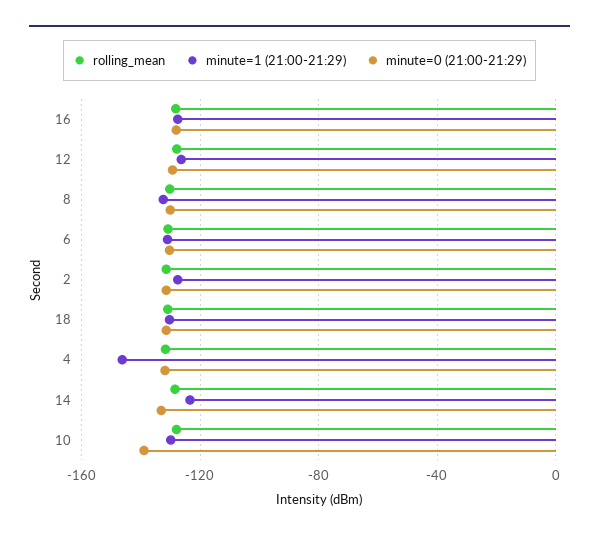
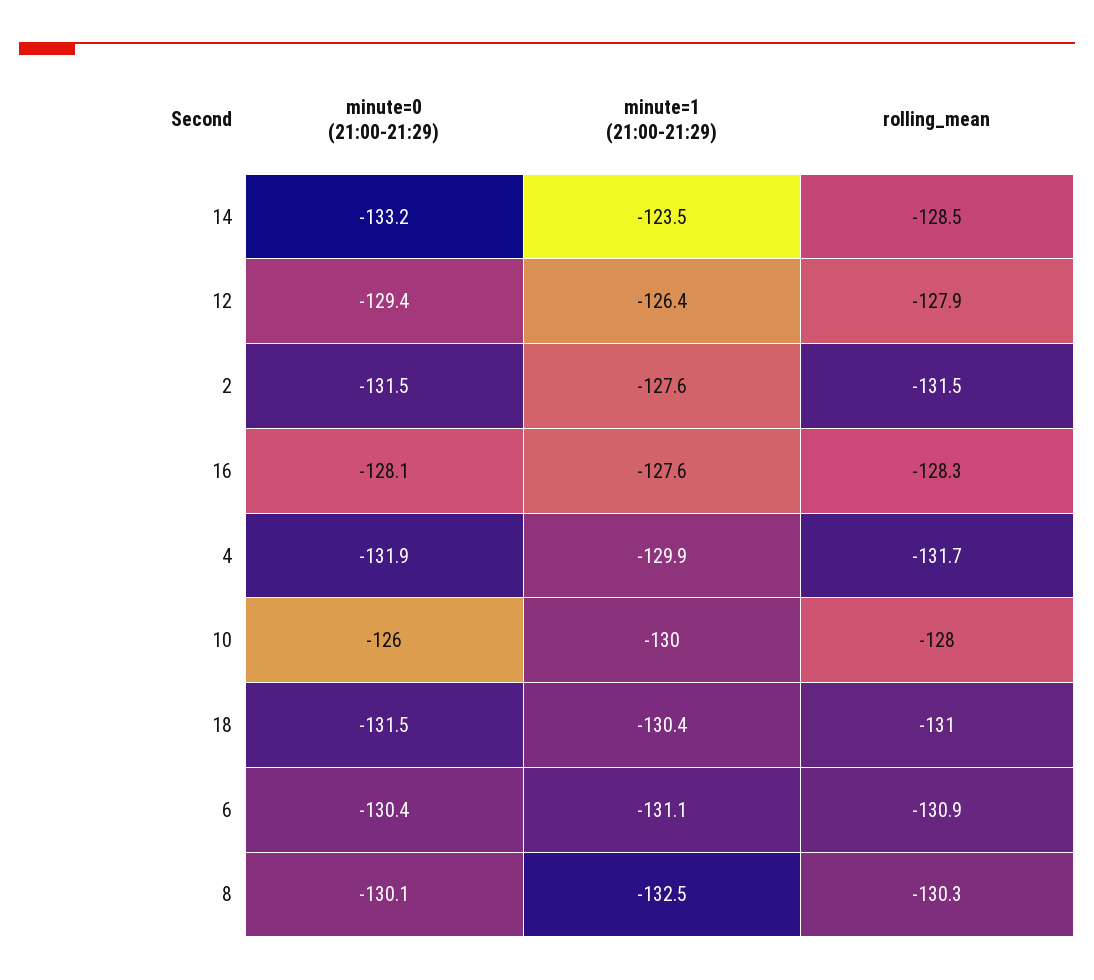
minute=1 (21:00-21:29), 4: -145 -> -129.9
minute=0 (21:00-21:29), 10: -140 -> -126

